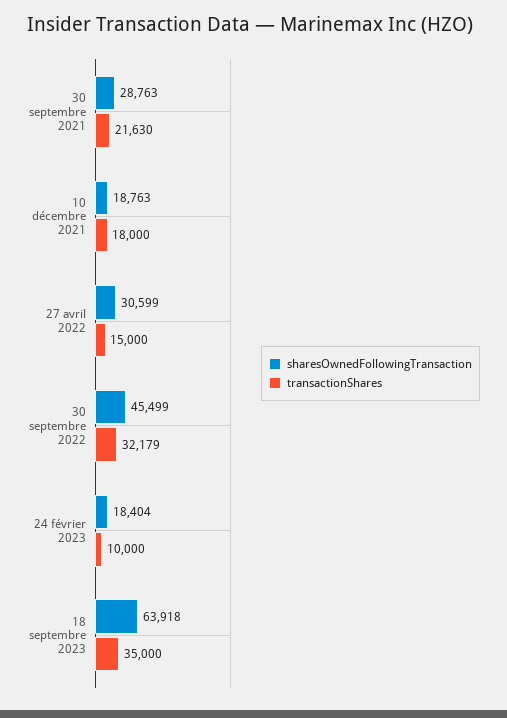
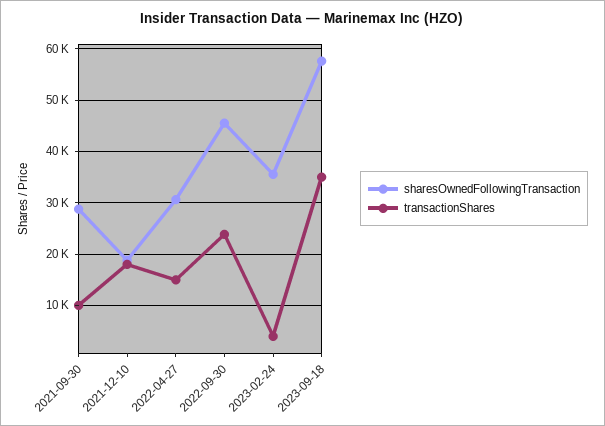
transactionShares, 30 septembre 2021: 21630 -> 10000
transactionShares, 30 septembre 2022: 32179 -> 24000
sharesOwnedFollowingTransaction, 24 février 2023: 18404 -> 36000
transactionShares, 24 février 2023: 10000 -> 4000
sharesOwnedFollowingTransaction, 18 septembre 2023: 63918 -> 58000

